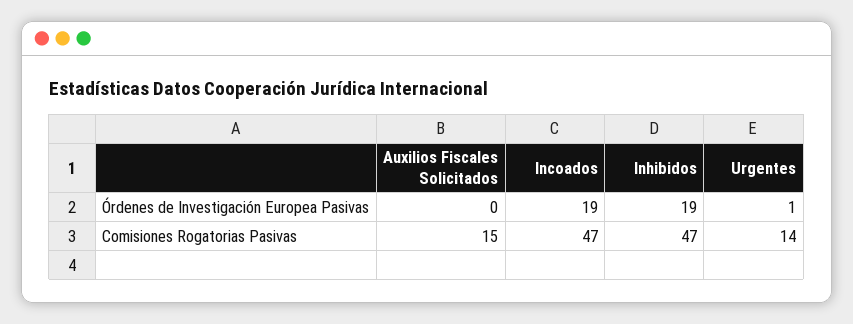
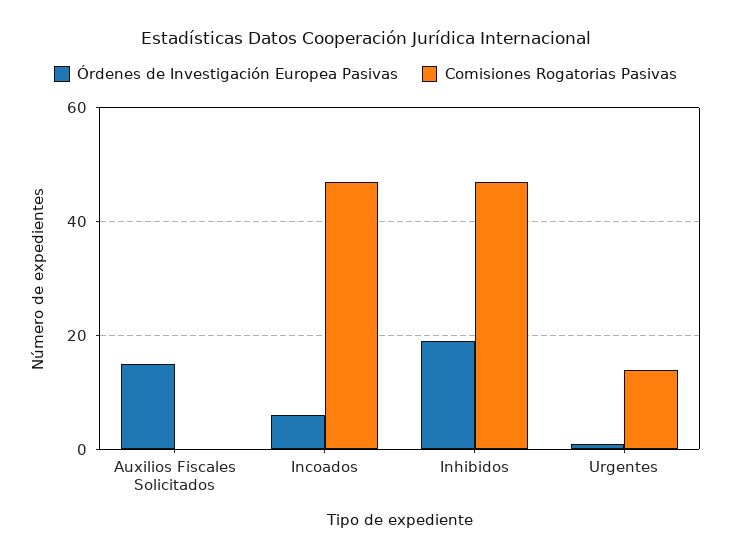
Órdenes de Investigación Europea Pasivas, Auxilios Fiscales Solicitados: 0 -> 15
Órdenes de Investigación Europea Pasivas, Incoados: 19 -> 5
Comisiones Rogatorias Pasivas, Auxilios Fiscales Solicitados: 15 -> 0

